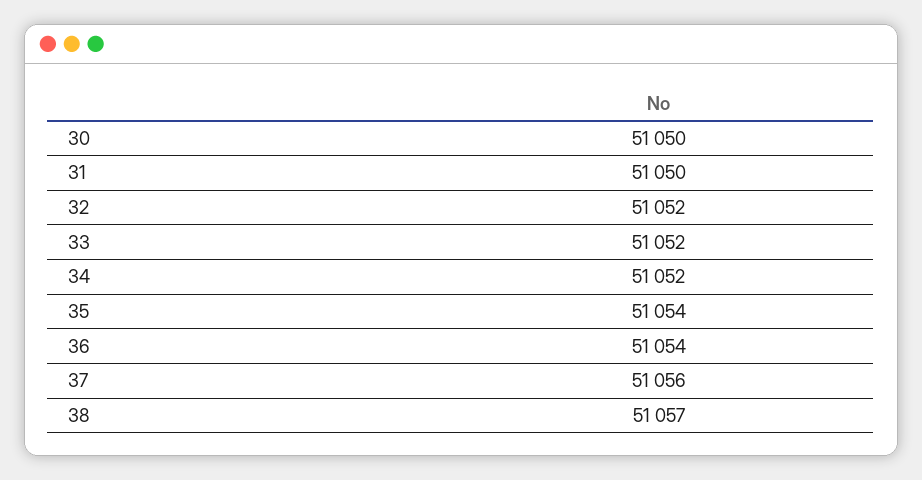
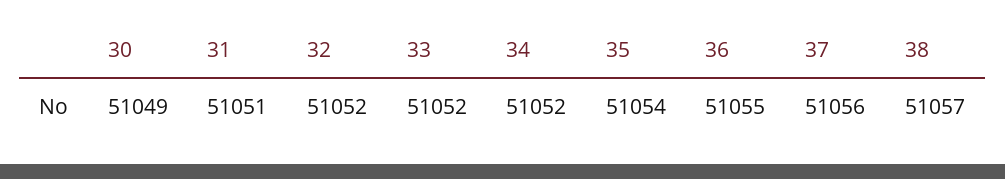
30: 51050 -> 51049
31: 51050 -> 51051
36: 51054 -> 51055

